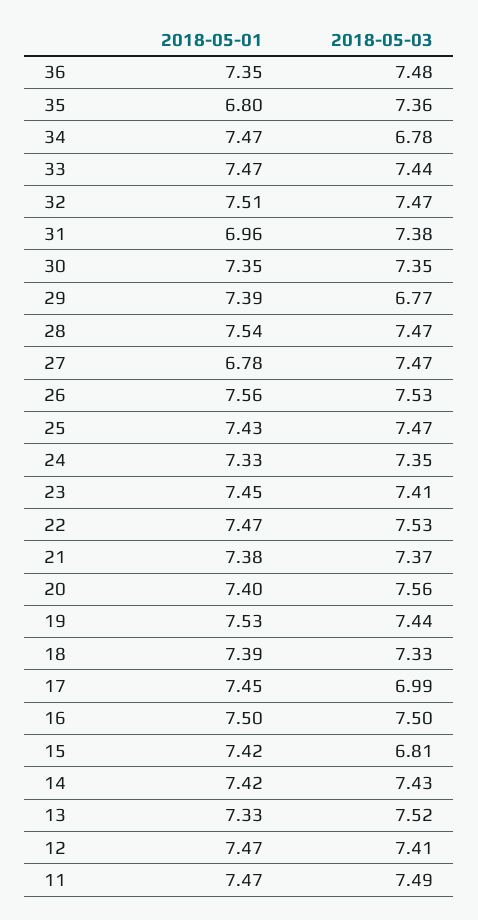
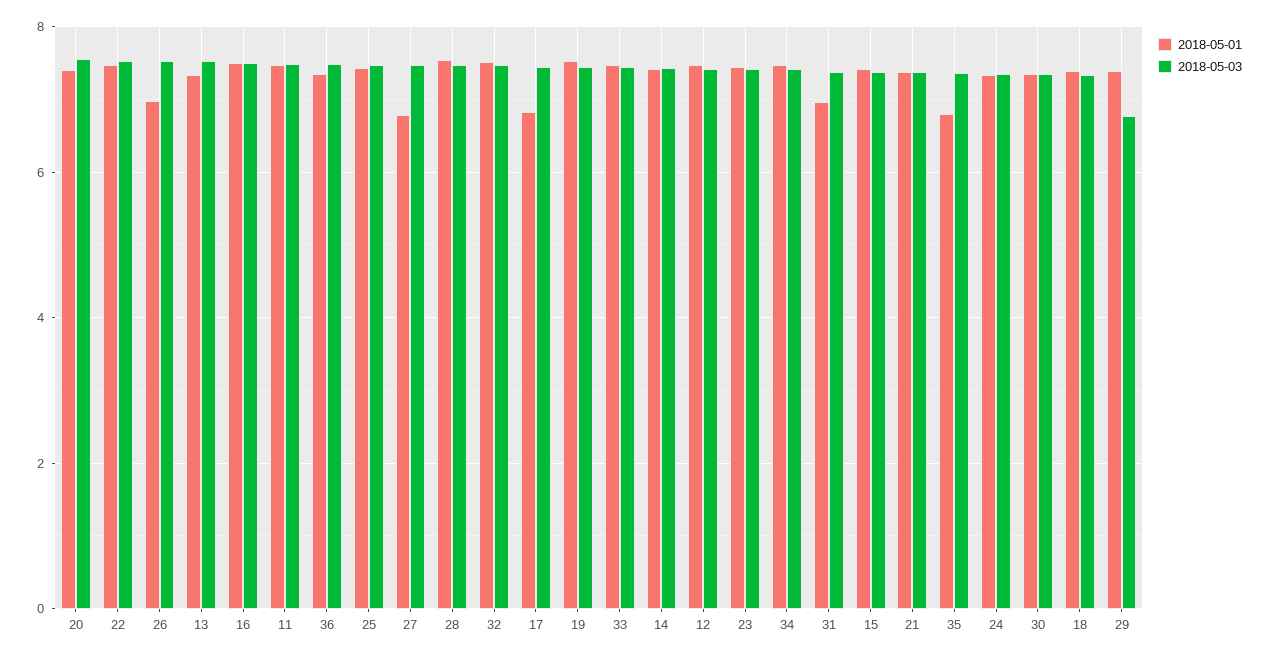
2018-05-03, 34: 6.78 -> 7.4
2018-05-01, 26: 7.56 -> 7
2018-05-01, 17: 7.45 -> 6.8
2018-05-03, 17: 6.99 -> 7.4
2018-05-03, 15: 6.81 -> 7.4

